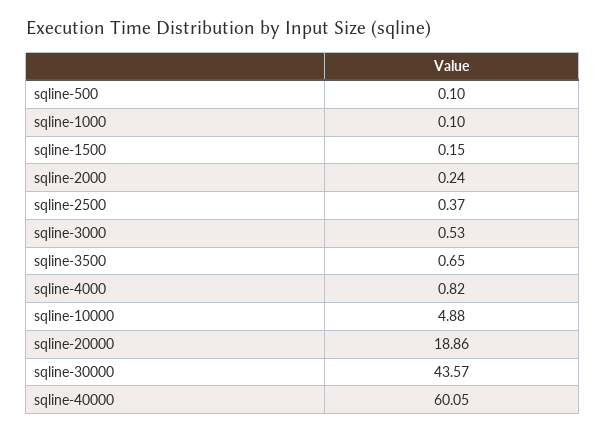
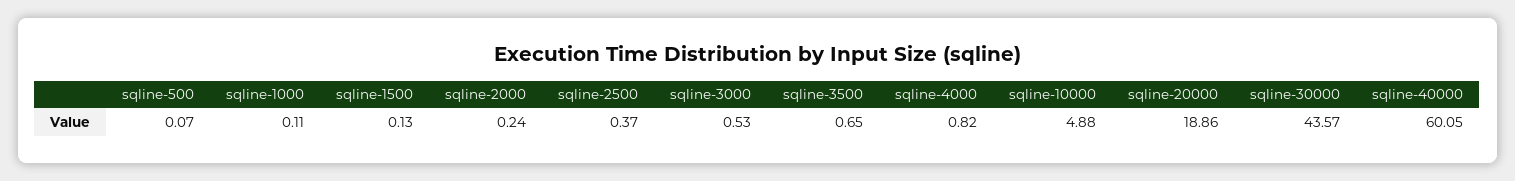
sqline-500: 0.1 -> 0.07
sqline-1000: 0.1 -> 0.11
sqline-1500: 0.15 -> 0.13

